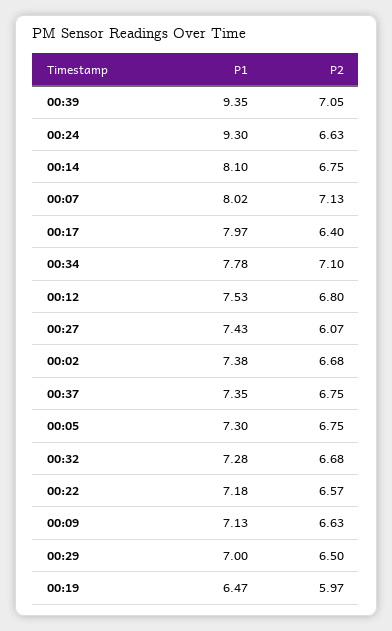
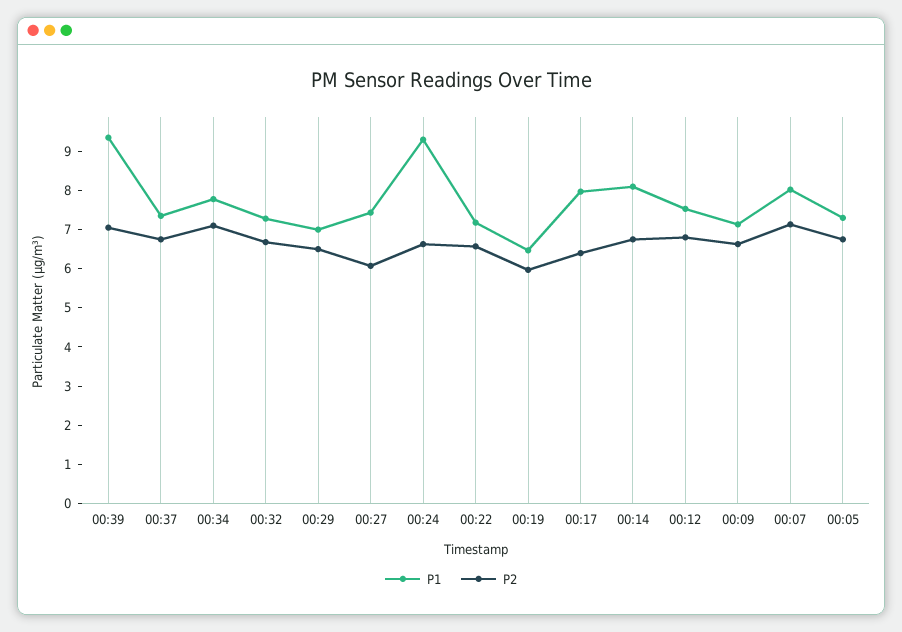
P1, 00:02: 7.38 -> none
P2, 00:02: 6.68 -> none

